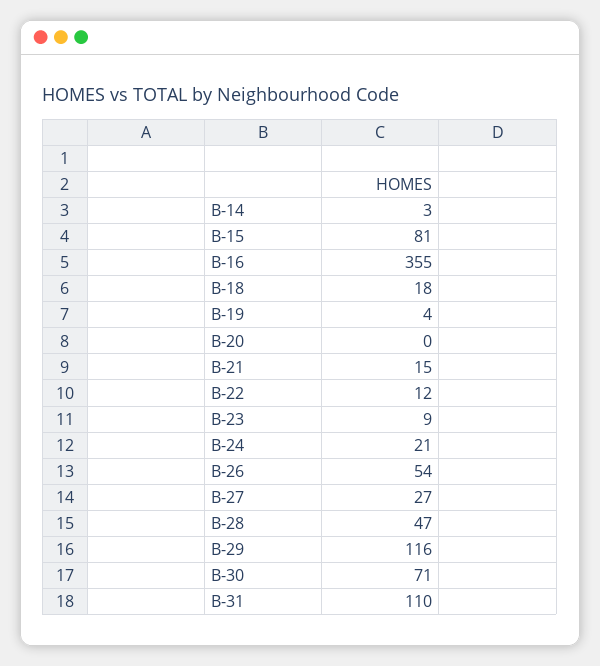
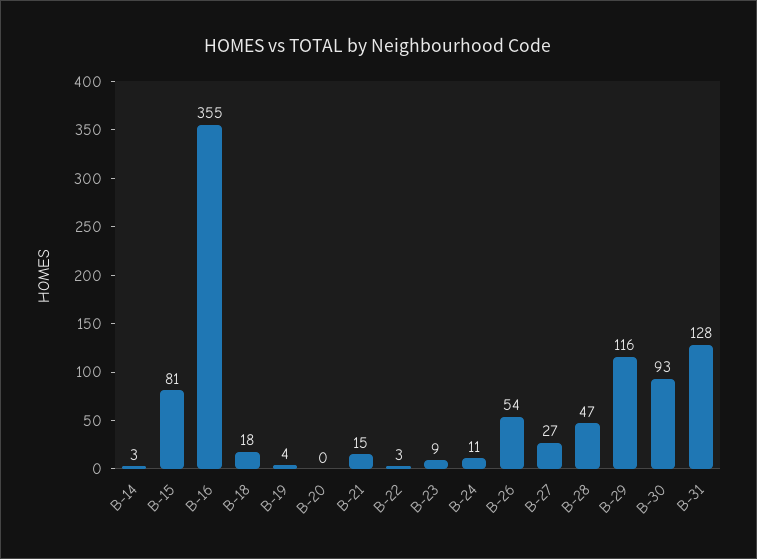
B-22: 12 -> 3
B-24: 21 -> 11
B-30: 71 -> 93
B-31: 110 -> 128

